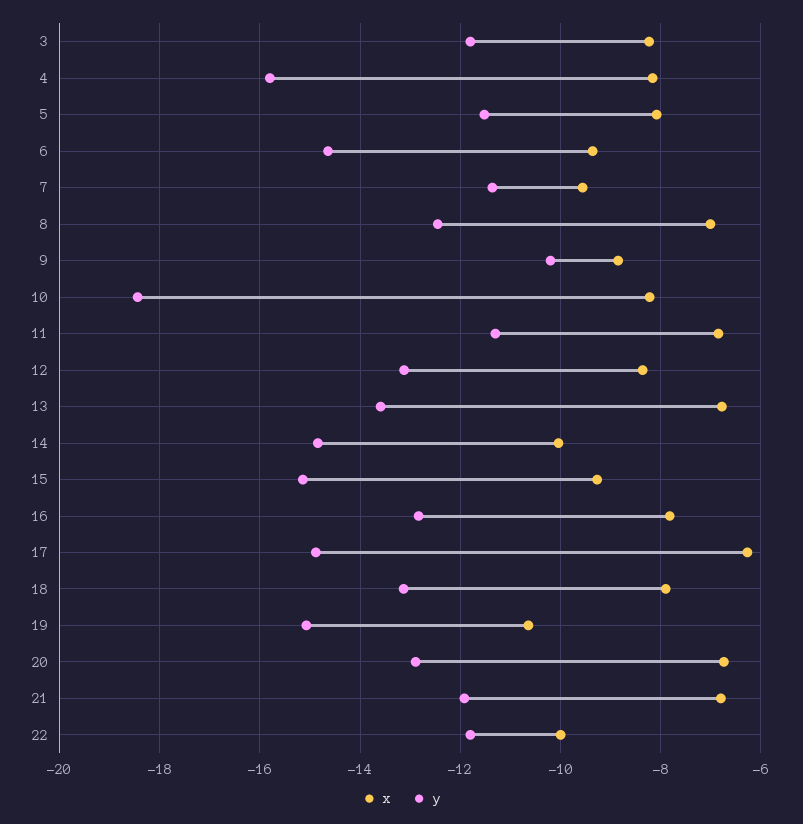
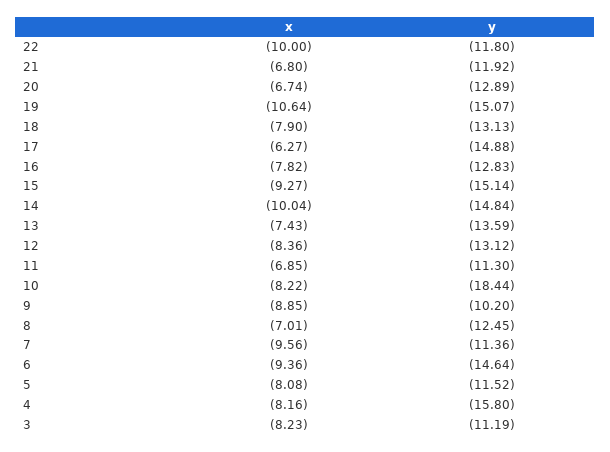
y, 3: -11.8 -> -11.19
x, 13: -6.8 -> -7.43

